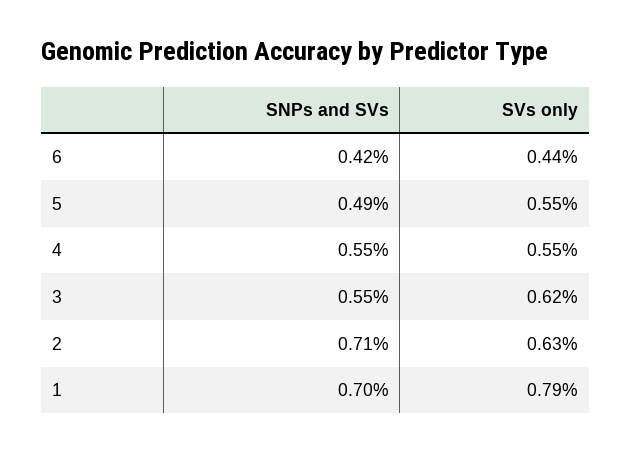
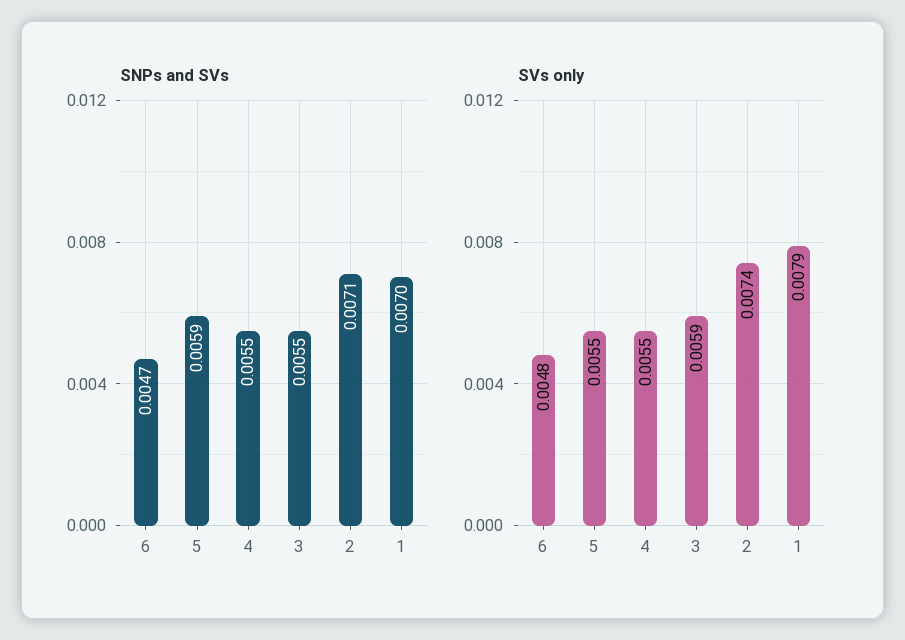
SNPs and SVs, 6: 0.0042 -> 0.0047
SVs only, 6: 0.0044 -> 0.0048
SNPs and SVs, 5: 0.0049 -> 0.0059
SVs only, 3: 0.0062 -> 0.0059
SVs only, 2: 0.0063 -> 0.0074

